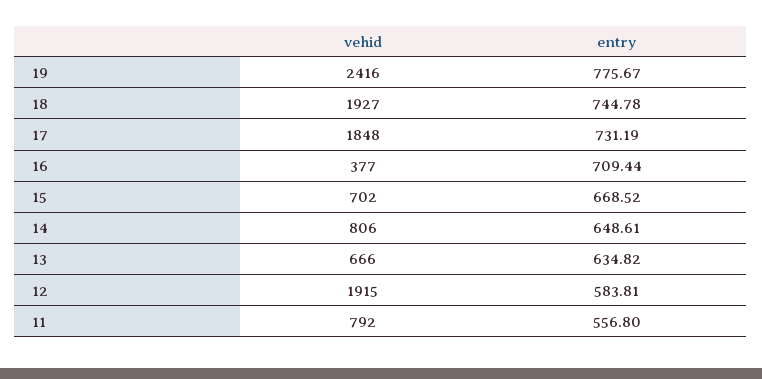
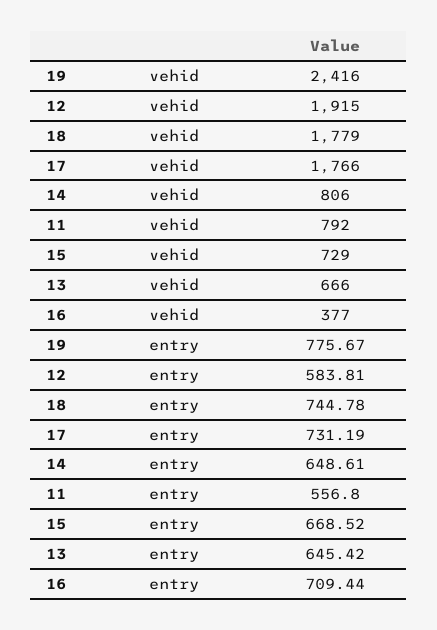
vehid, 18: 1927 -> 1779
vehid, 17: 1848 -> 1766
vehid, 15: 702 -> 729
entry, 13: 634.82 -> 645.42

